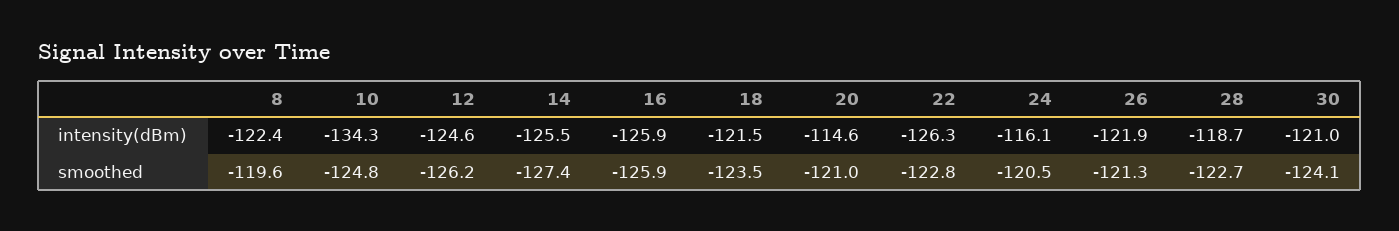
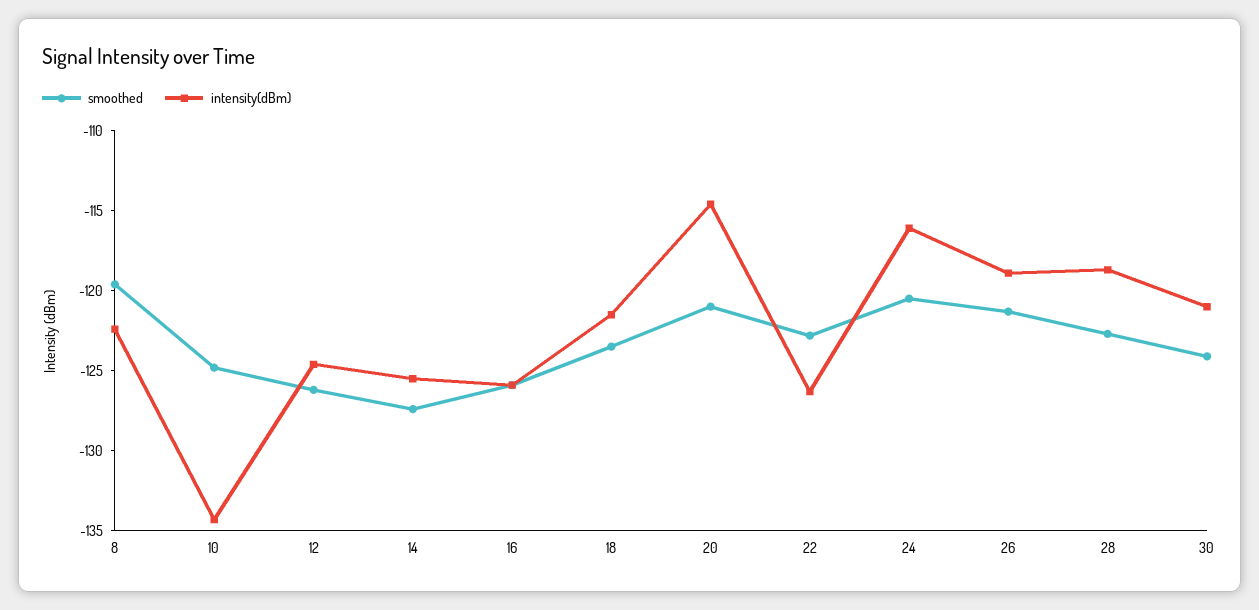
intensity(dBm), 26: -121.9 -> -119

